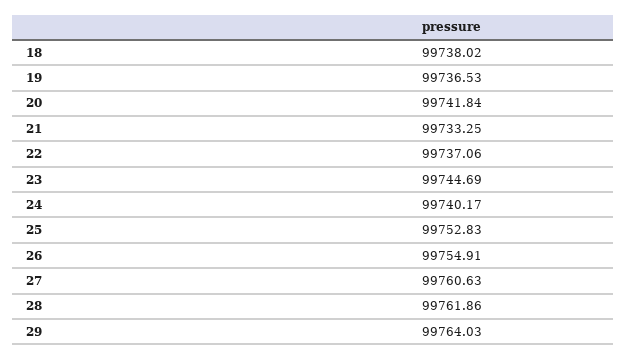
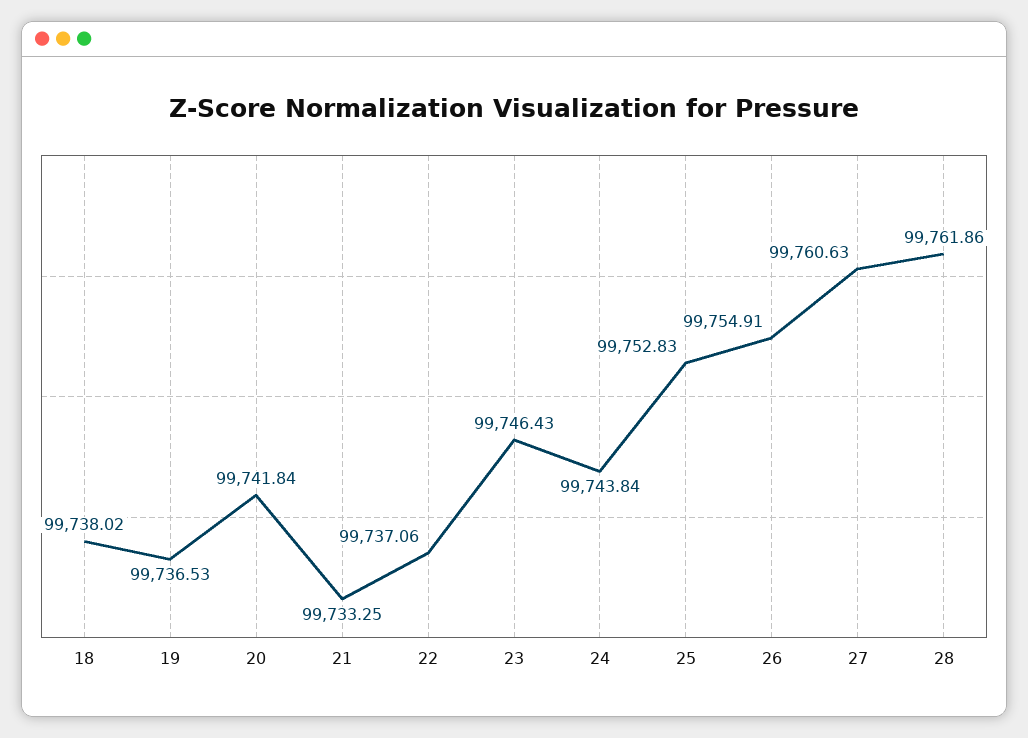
23: 99744.69 -> 99746.43
24: 99740.17 -> 99743.84
29: 99764.03 -> none

